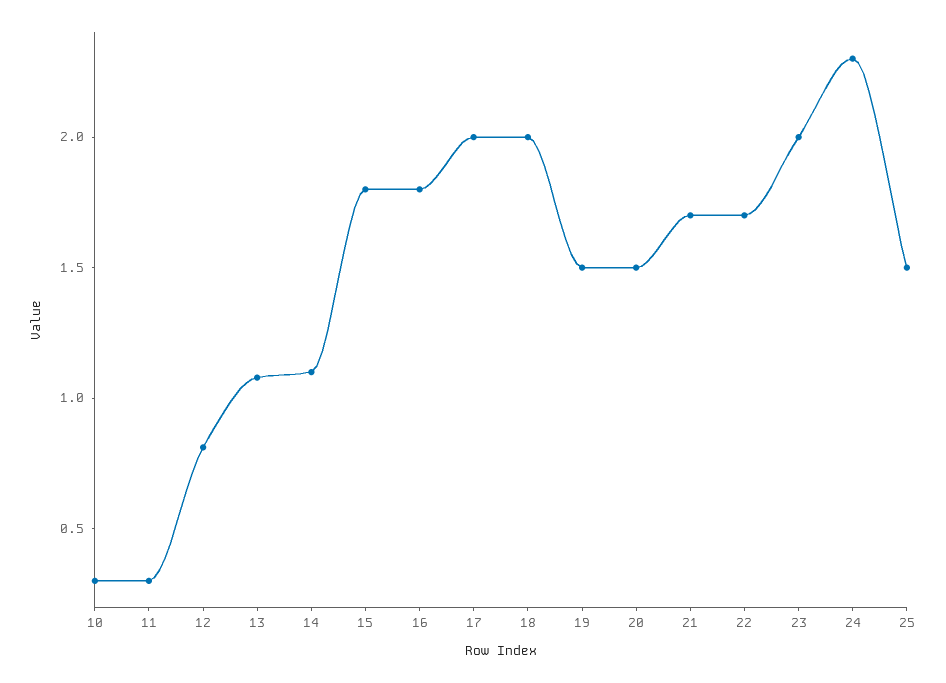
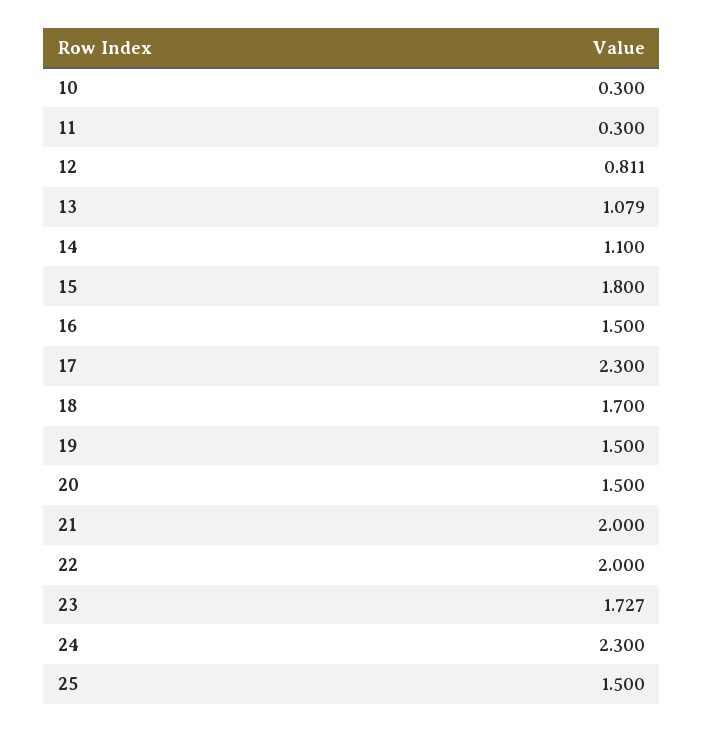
16: 1.8 -> 1.5
17: 2 -> 2.3
18: 2 -> 1.7
21: 1.7 -> 2
22: 1.7 -> 2
23: 2 -> 1.727

